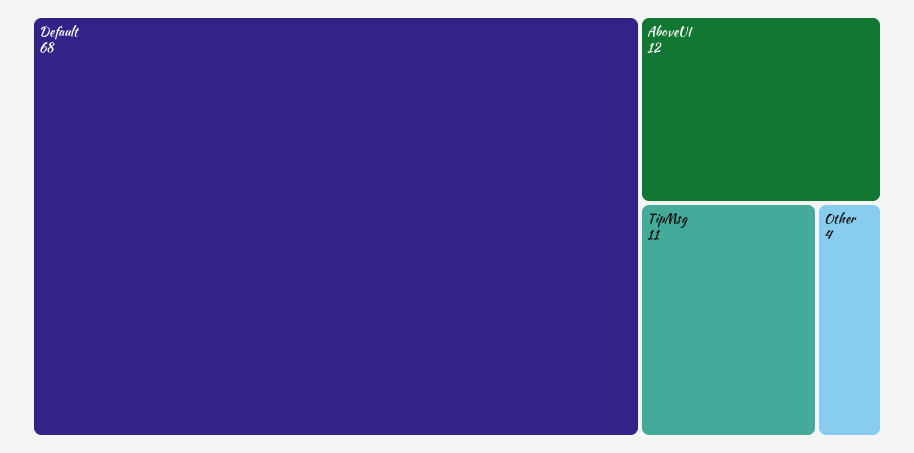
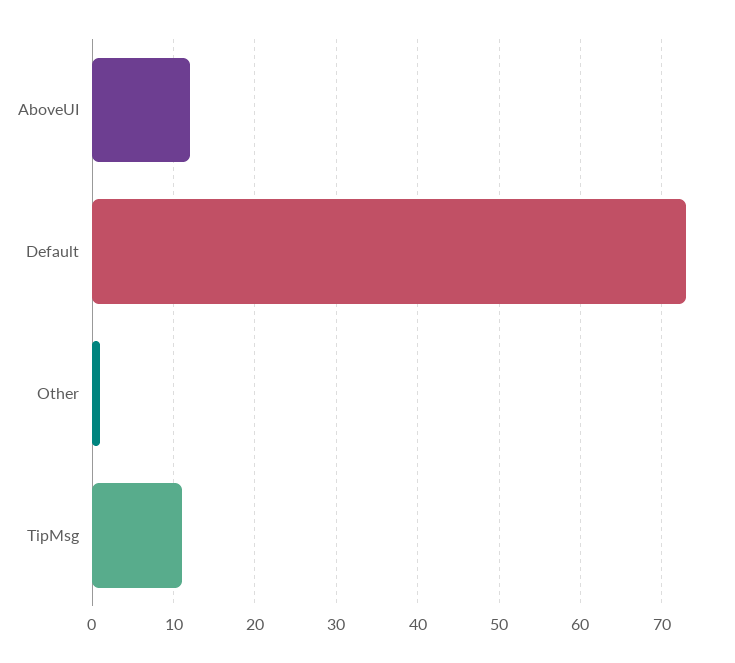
Default: 68 -> 73
Other: 4 -> 1

